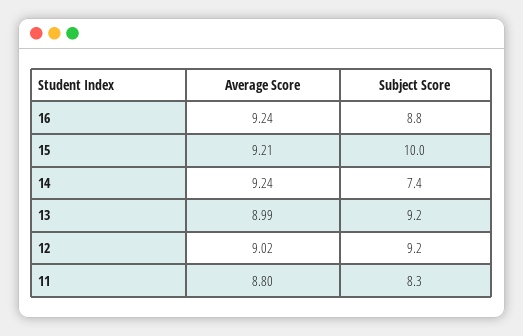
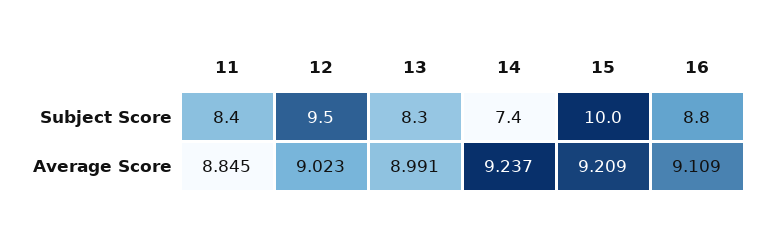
Average Score, 16: 9.24 -> 9.109
Subject Score, 13: 9.2 -> 8.3
Subject Score, 12: 9.2 -> 9.5
Average Score, 11: 8.8 -> 8.845
Subject Score, 11: 8.3 -> 8.4

